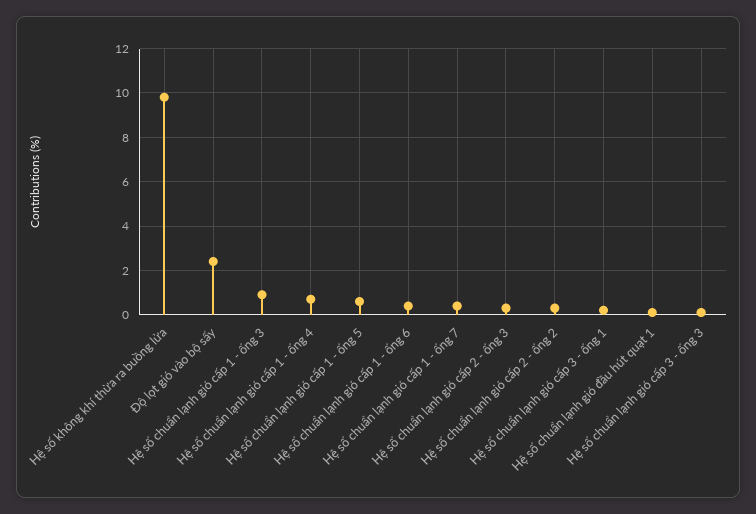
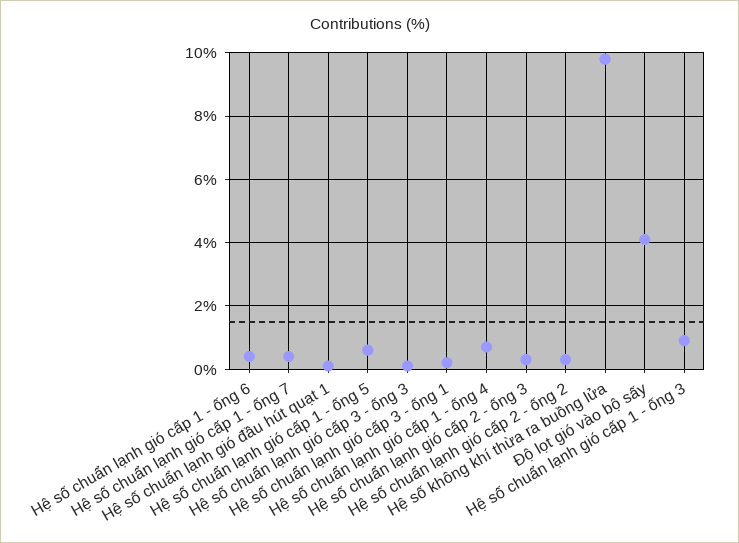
Độ lọt gió vào bộ sấy: 2.5 -> 4

